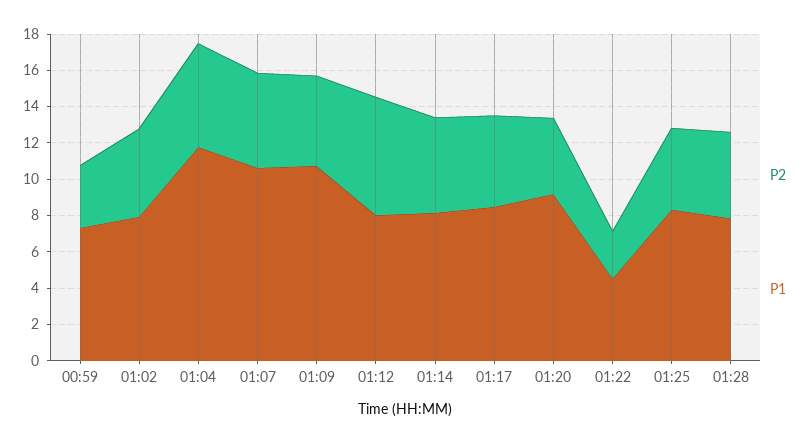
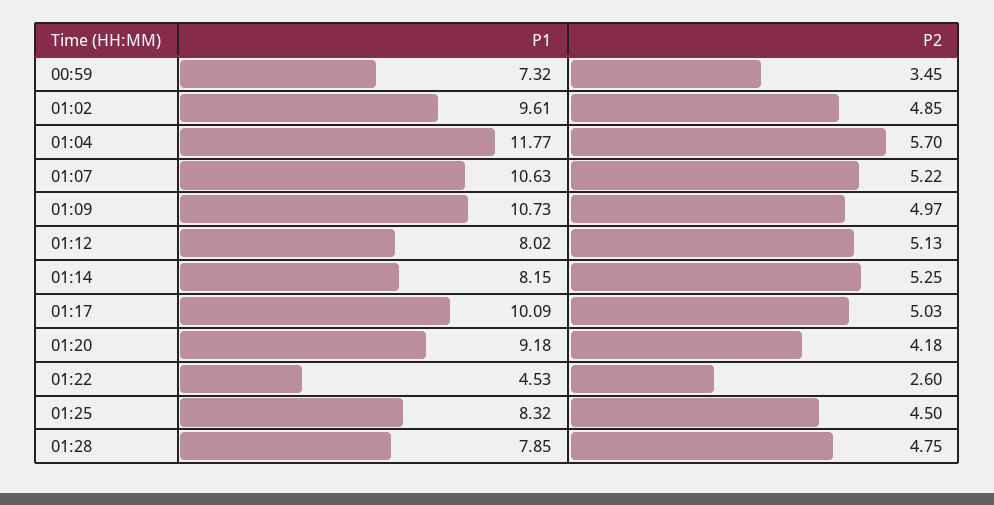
P1, 01:02: 8 -> 9.61
P2, 01:12: 6.5 -> 5.13
P1, 01:17: 8.5 -> 10.09

